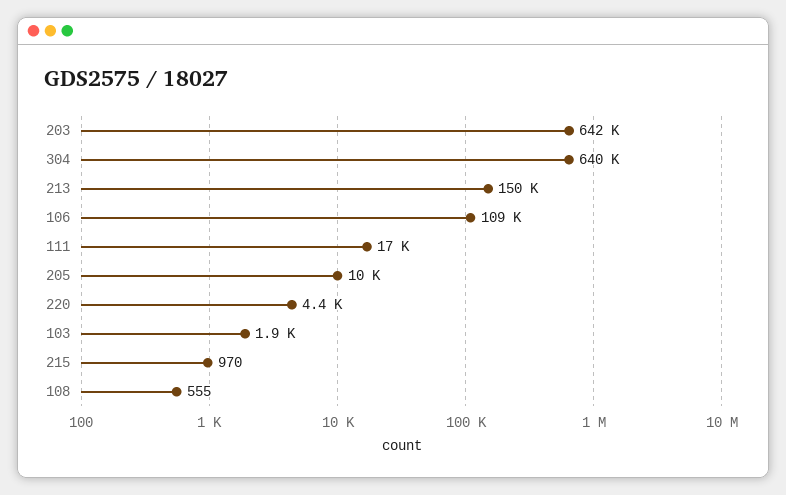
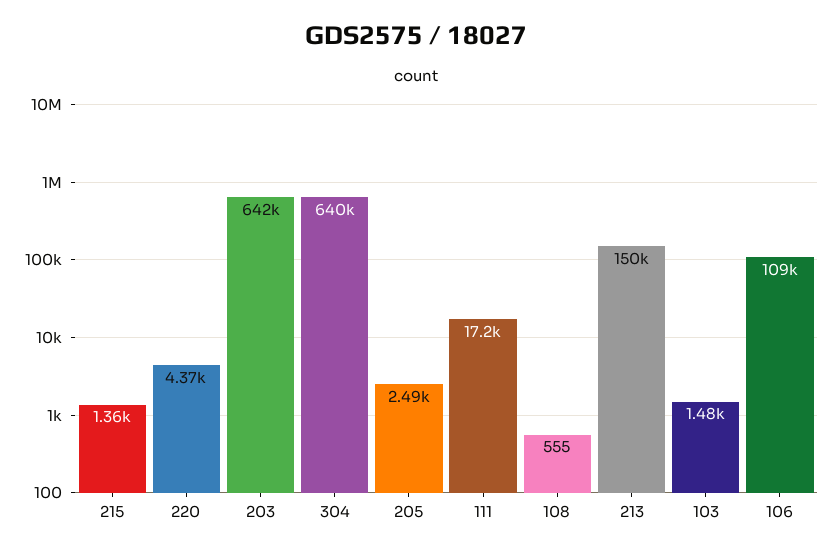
205: 10000 -> 2490
103: 1900 -> 1480
215: 970 -> 1360

